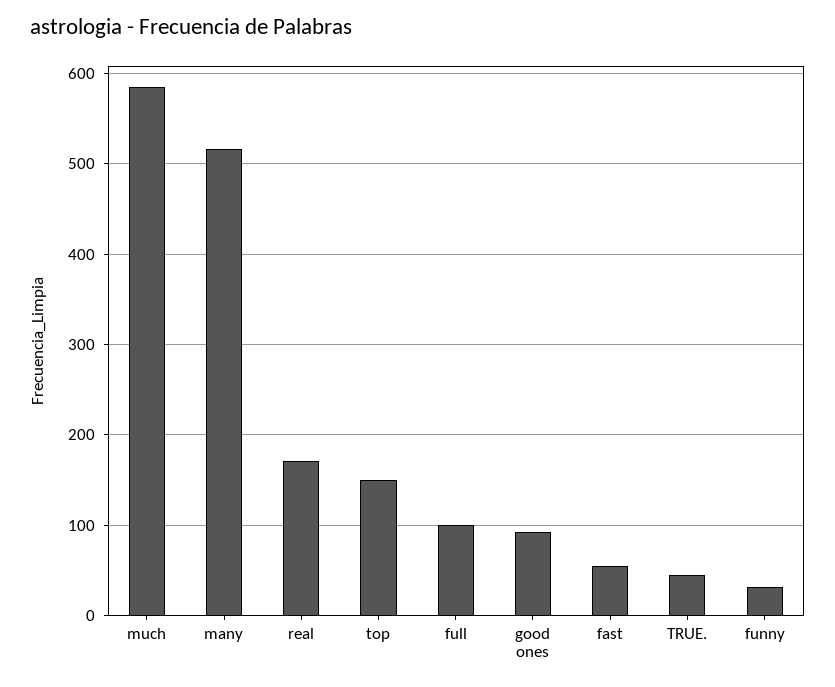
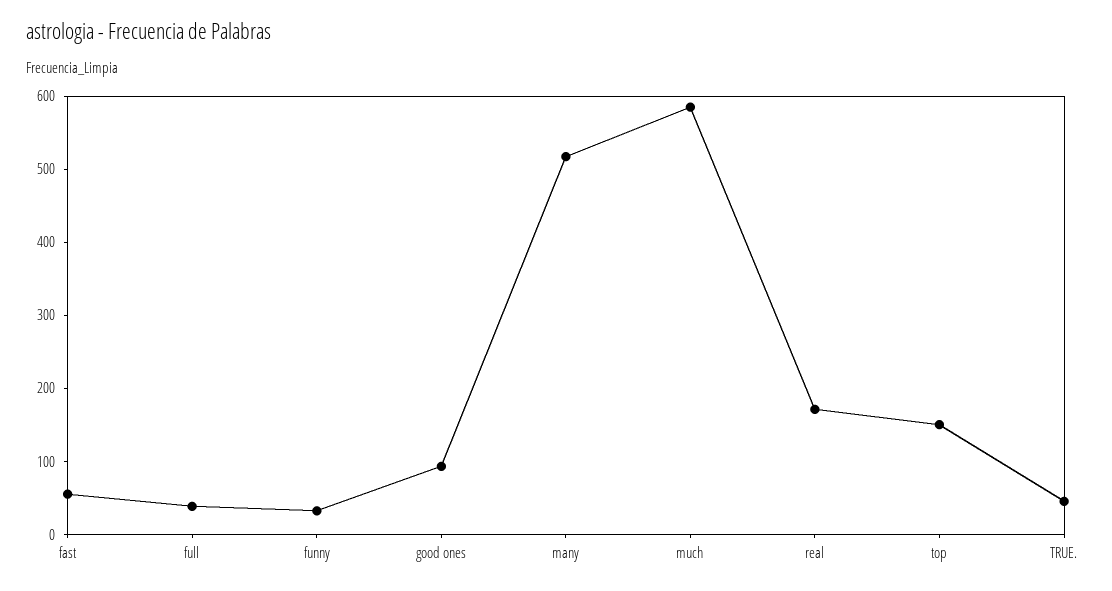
full: 100 -> 40

